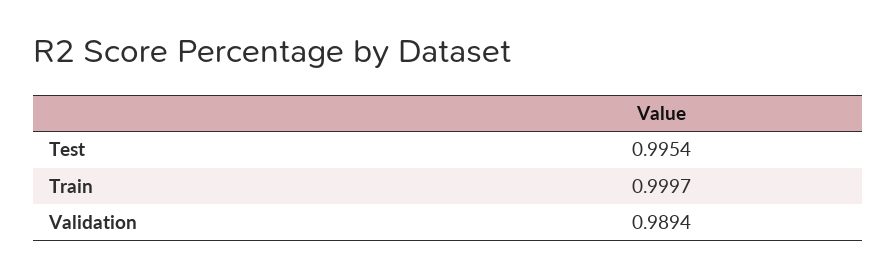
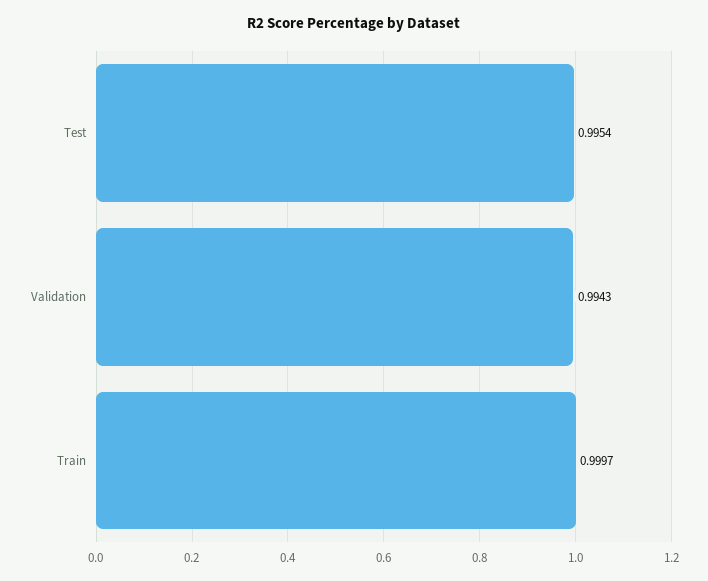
Validation: 0.9894 -> 0.9943

